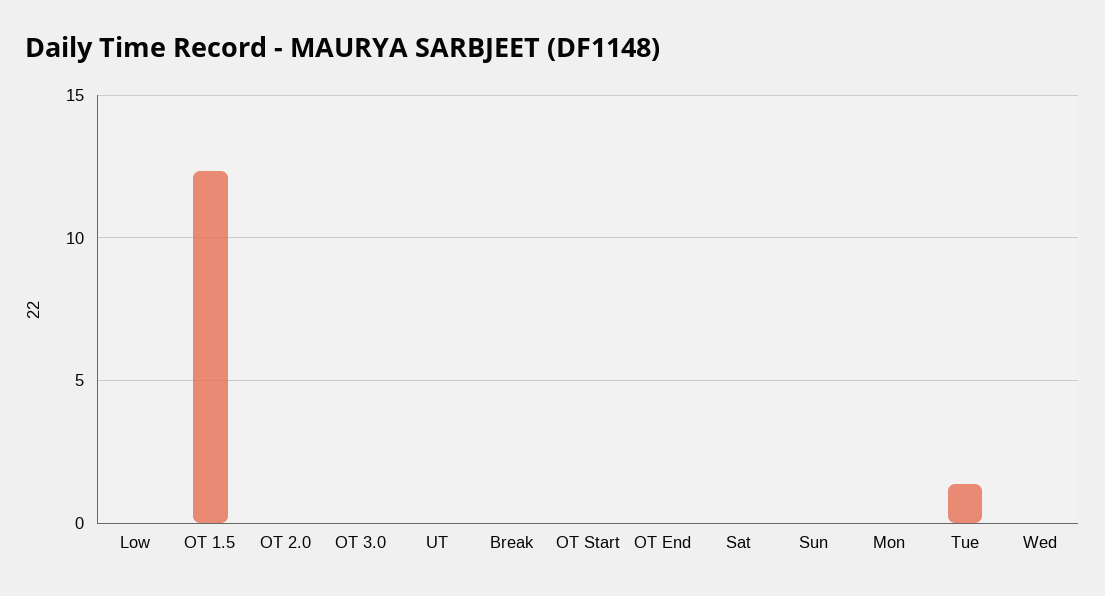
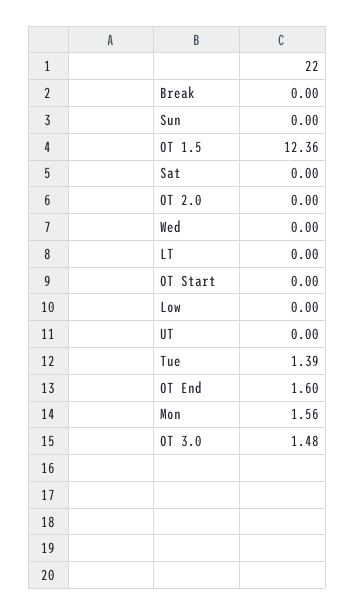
OT 3.0: 0 -> 1.48
OT End: 0 -> 1.6
Mon: 0 -> 1.56
LT: none -> 0

